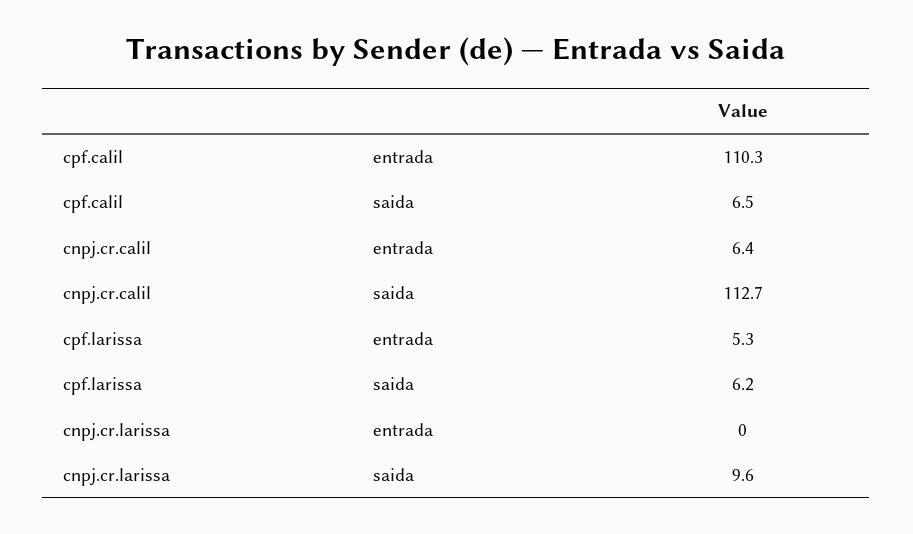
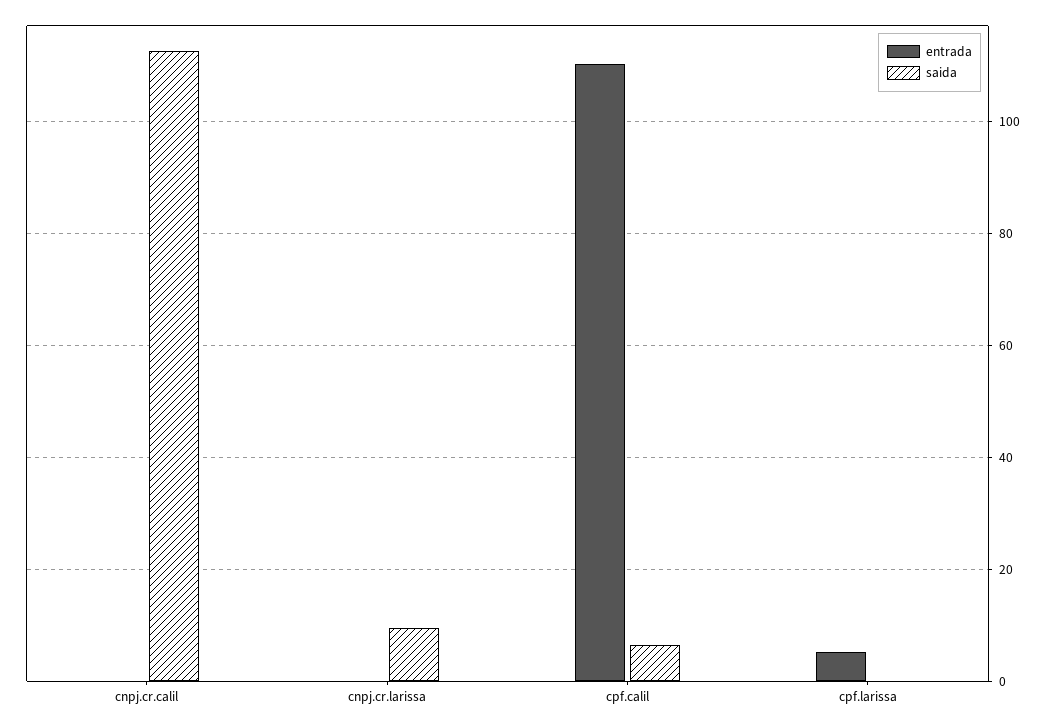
entrada, cnpj.cr.calil: 6.4 -> 0
saida, cpf.larissa: 6.2 -> 0

